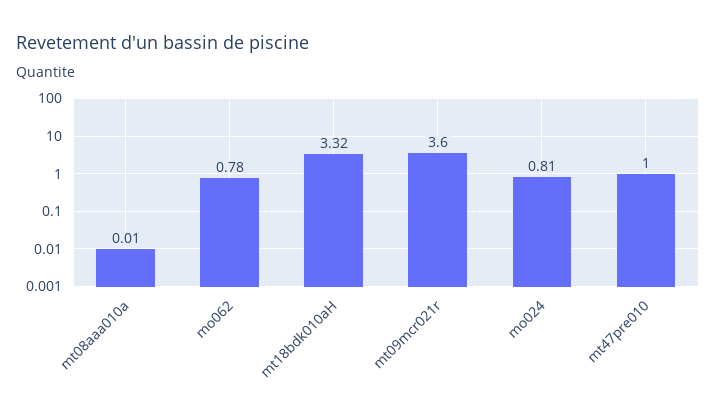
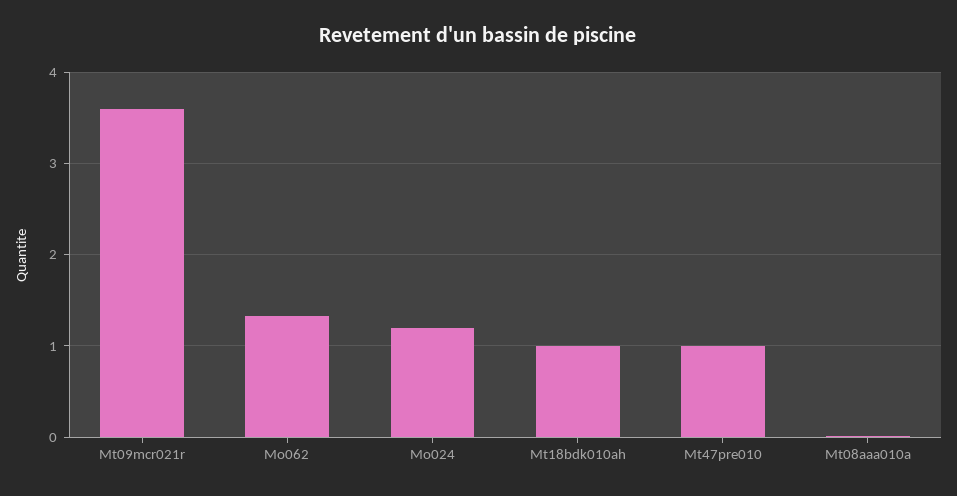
mo062: 0.78 -> 1.3
mt18bdk010aH: 3.32 -> 1
mo024: 0.81 -> 1.2

